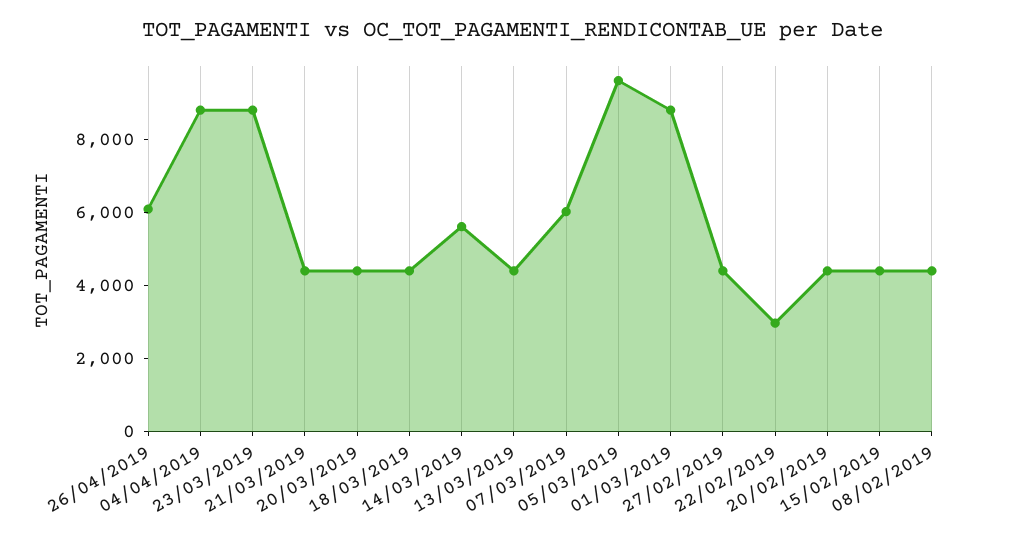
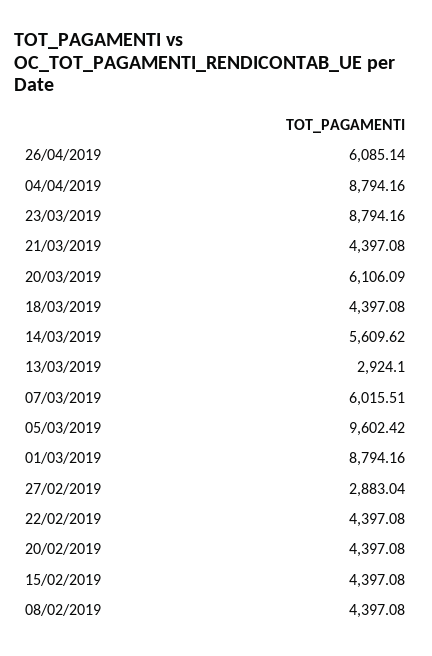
20/03/2019: 4500 -> 6106.09
13/03/2019: 4500 -> 2924.1
27/02/2019: 4500 -> 2883.04
22/02/2019: 3000 -> 4397.08

